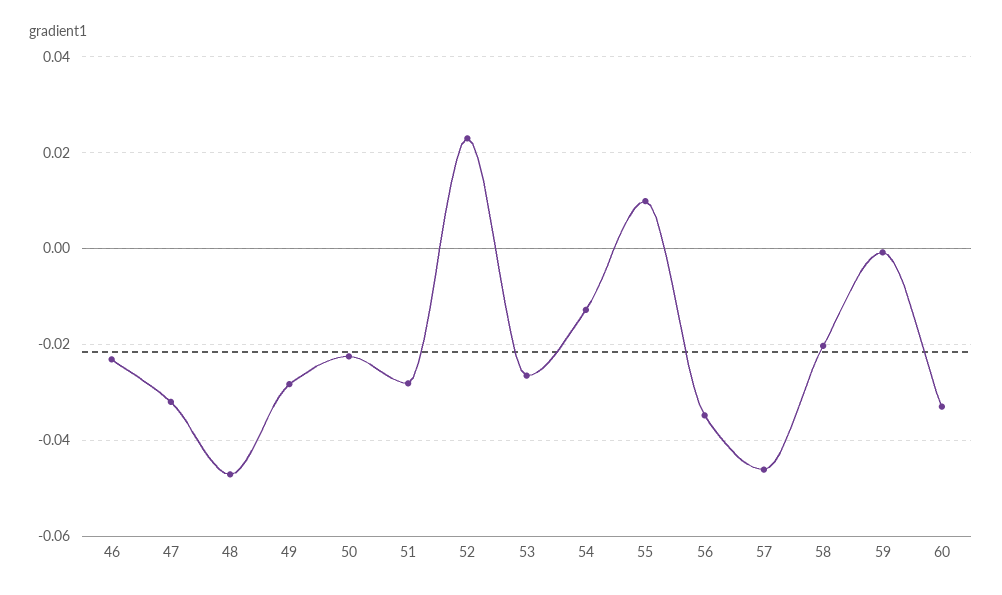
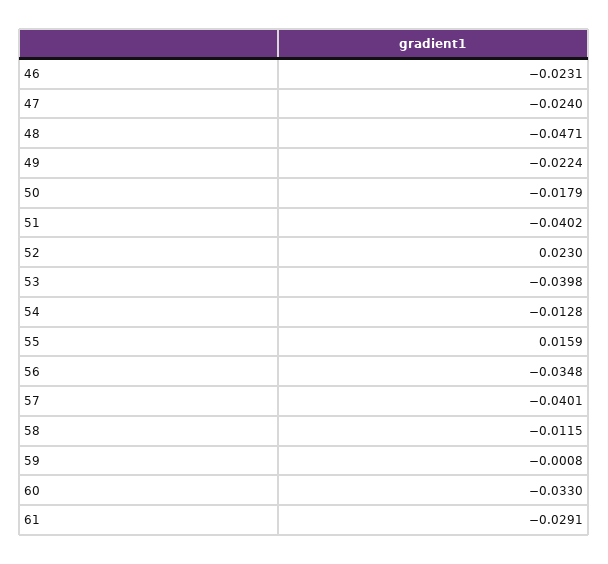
47: -0.032 -> -0.024
49: -0.028 -> -0.0224
50: -0.022 -> -0.0179
51: -0.028 -> -0.0402
53: -0.026 -> -0.0398
55: 0.01 -> 0.0159
57: -0.046 -> -0.0401
58: -0.02 -> -0.0115
61: none -> -0.0291

